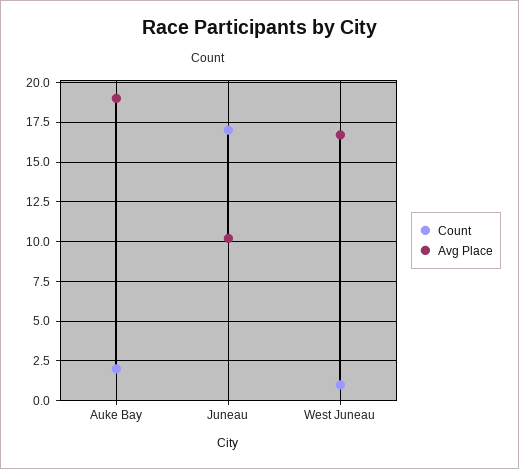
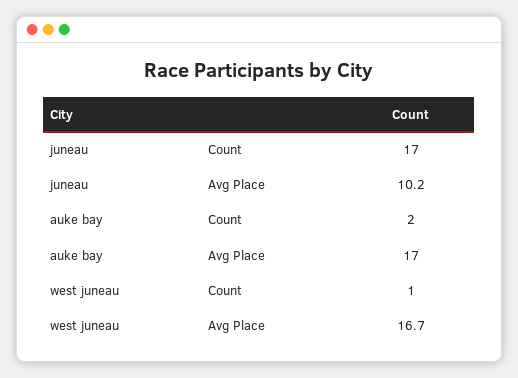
Avg Place, Auke Bay: 19 -> 17

